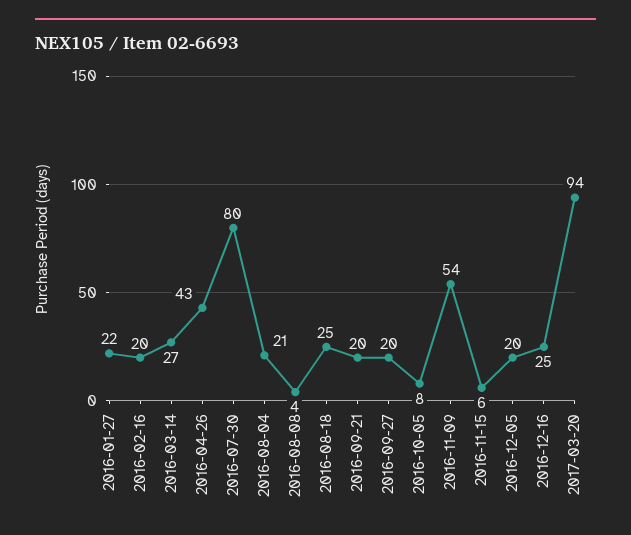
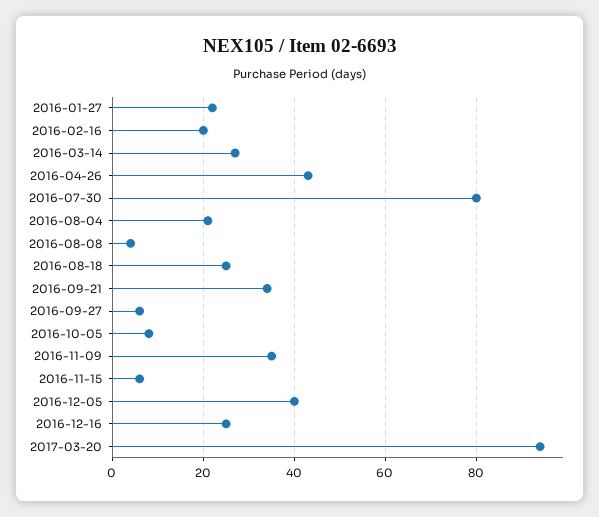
2016-09-21: 20 -> 35
2016-09-27: 20 -> 5
2016-11-09: 54 -> 35
2016-12-05: 20 -> 40

